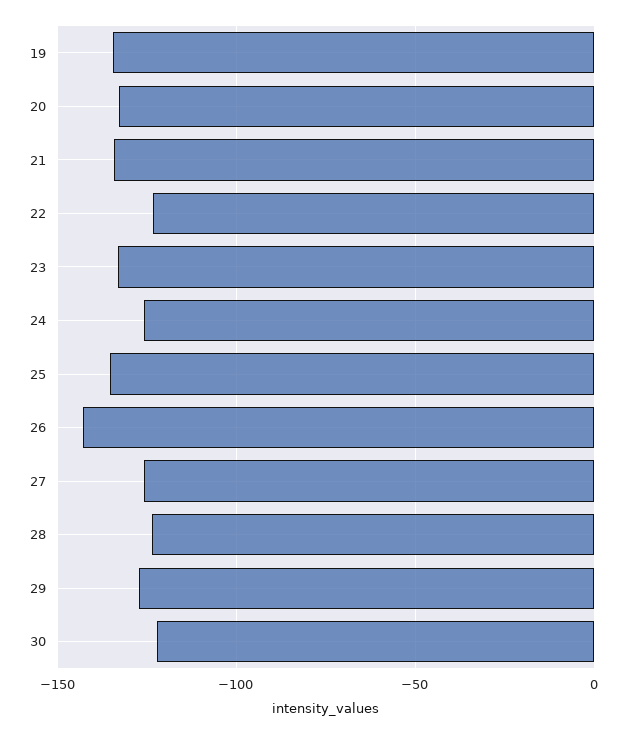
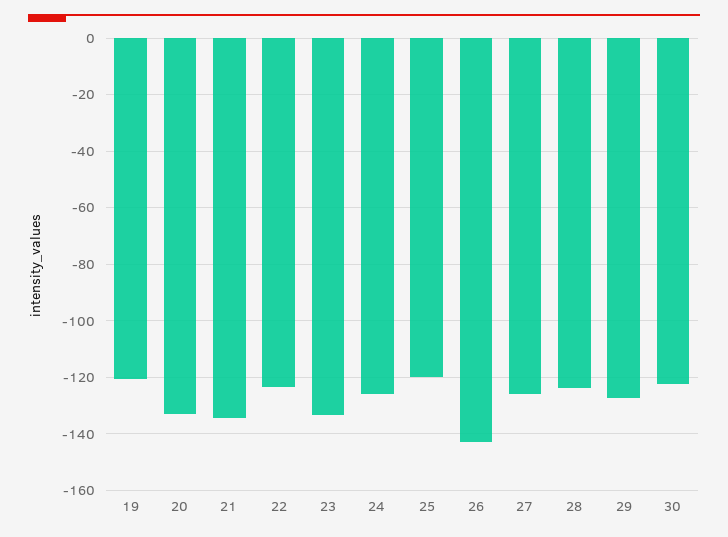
19: -135 -> -120
25: -135 -> -120

